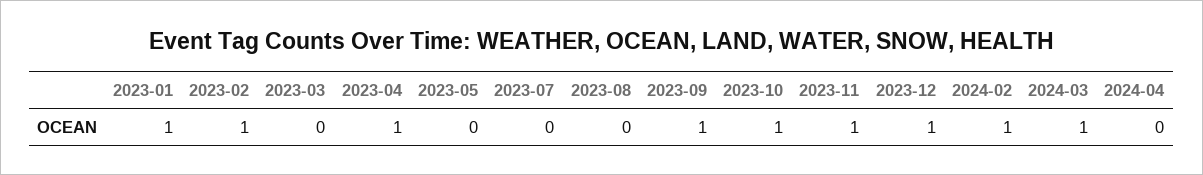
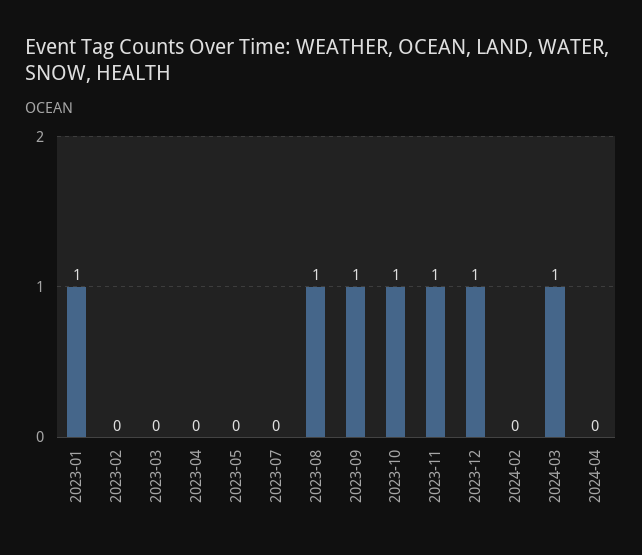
2023-02: 1 -> 0
2023-04: 1 -> 0
2023-08: 0 -> 1
2024-02: 1 -> 0

